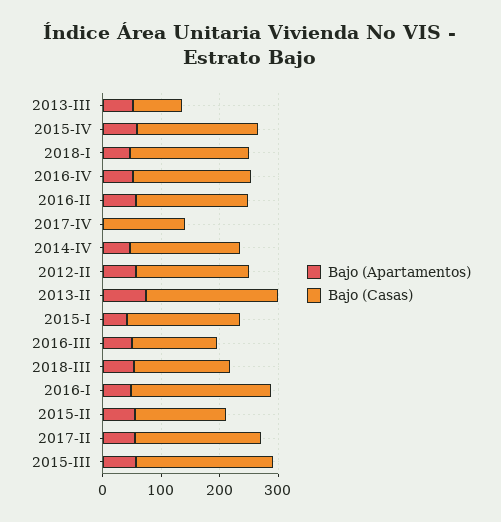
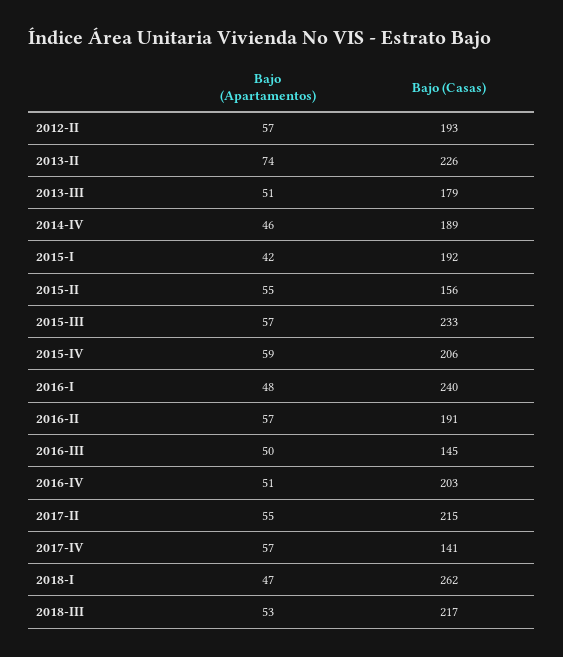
Bajo (Casas), 2013-III: 80 -> 179
Bajo (Casas), 2018-I: 200 -> 262
Bajo (Apartamentos), 2017-IV: 0 -> 57
Bajo (Casas), 2018-III: 160 -> 217

